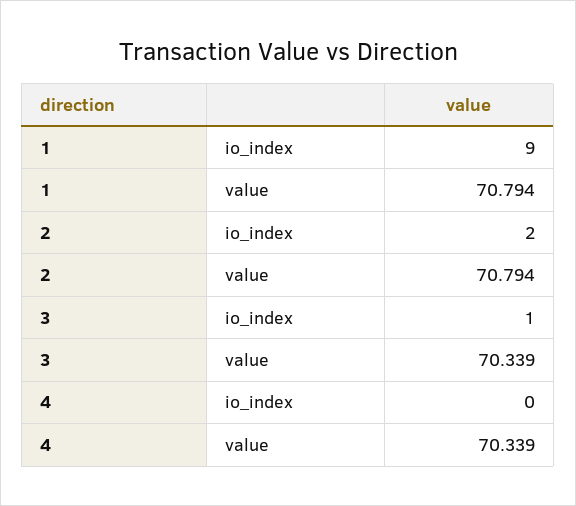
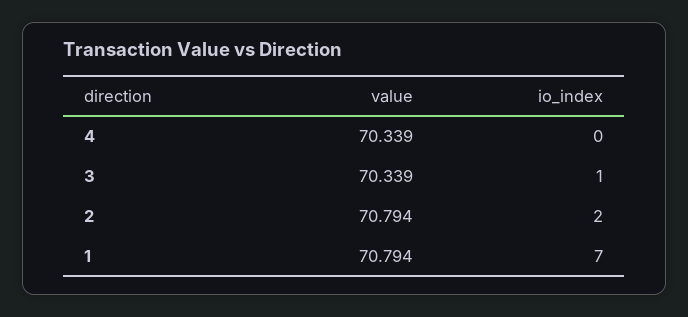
1, io_index: 9 -> 7

